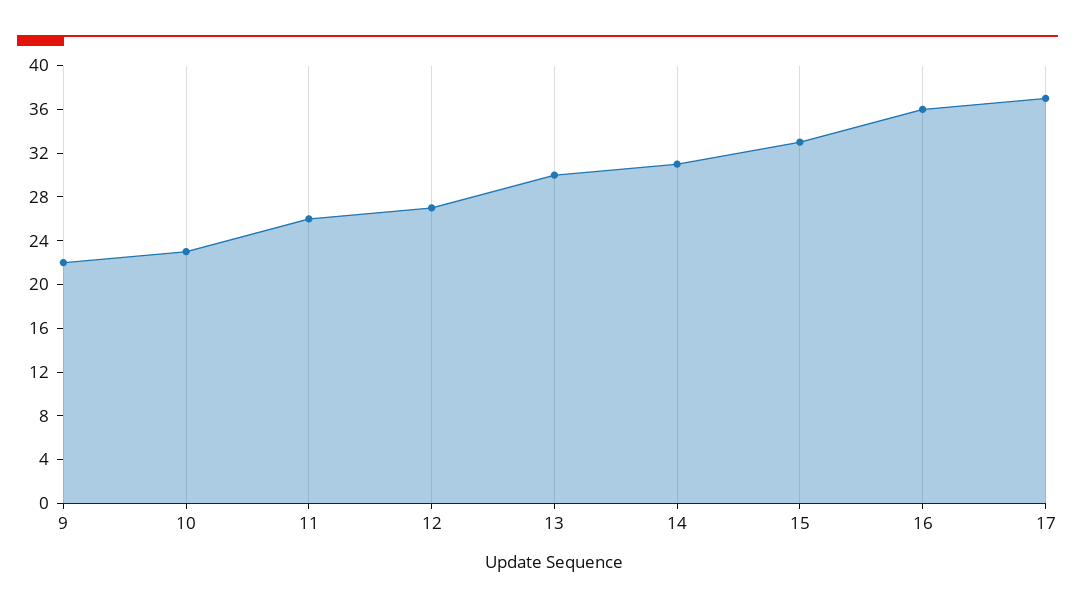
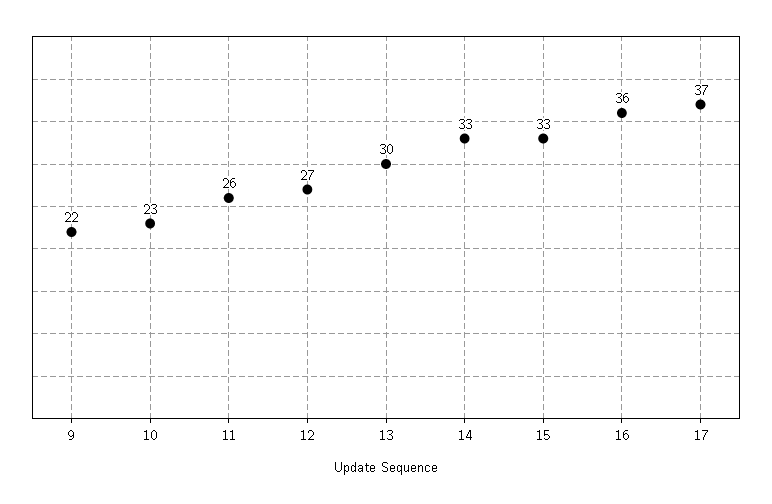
14: 31 -> 33

